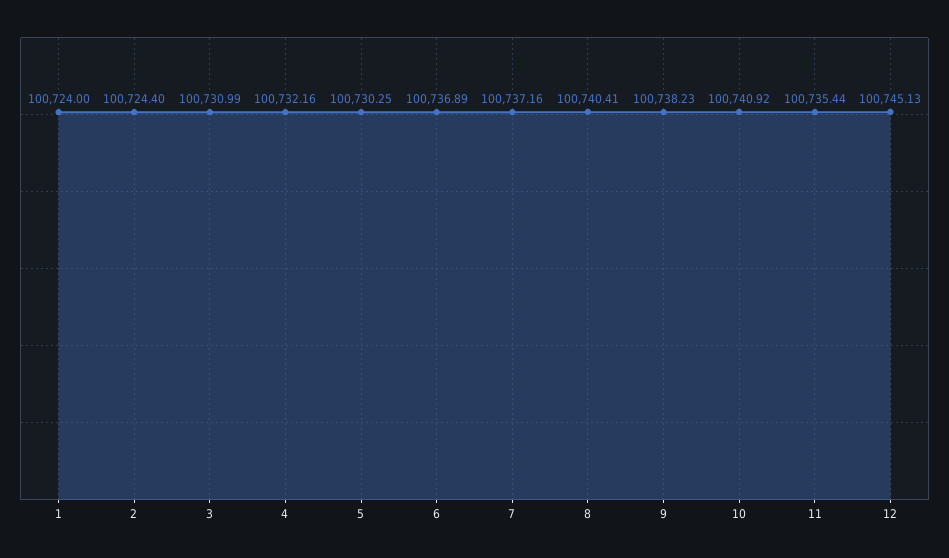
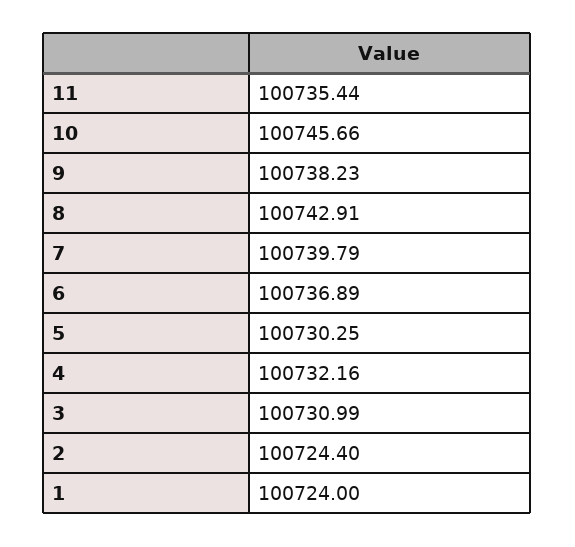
7: 100737.16 -> 100739.79
8: 100740.41 -> 100742.91
10: 100740.92 -> 100745.66
12: 100745.13 -> none

